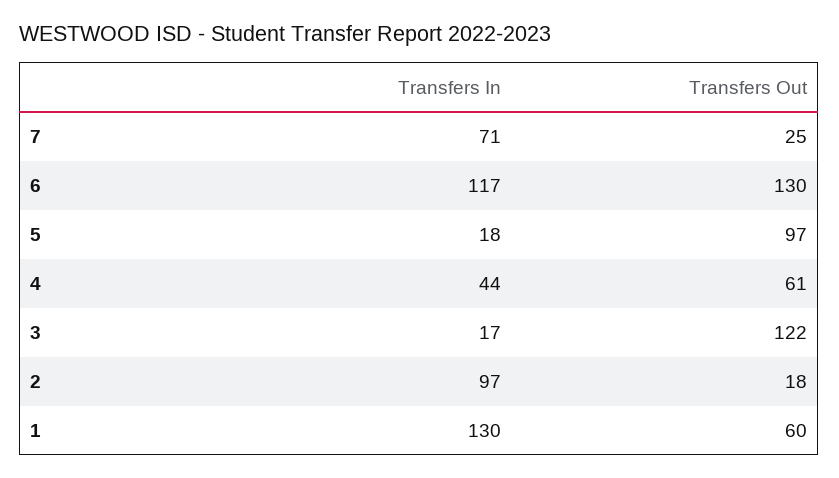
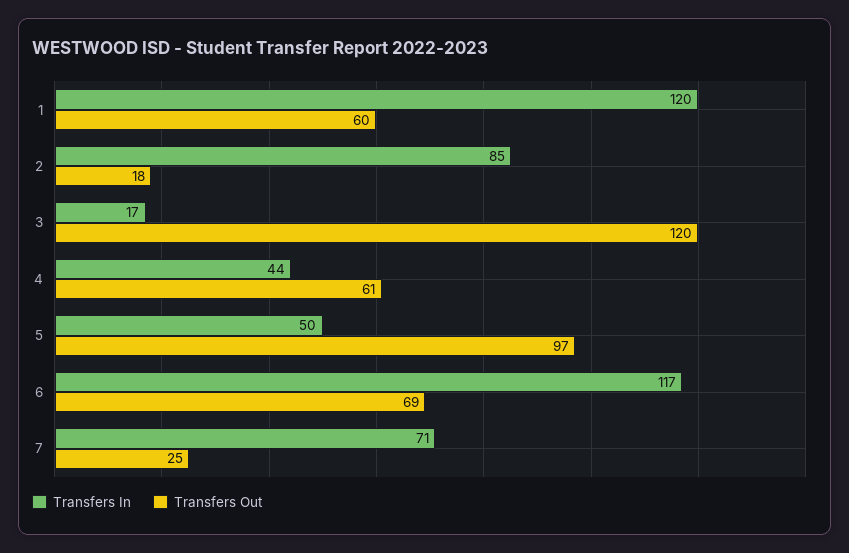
Transfers Out, 6: 130 -> 69
Transfers In, 5: 18 -> 50
Transfers Out, 3: 122 -> 120
Transfers In, 2: 97 -> 85
Transfers In, 1: 130 -> 120

